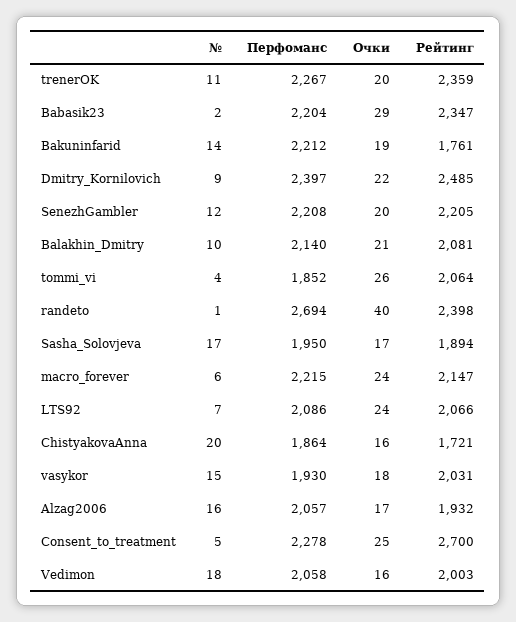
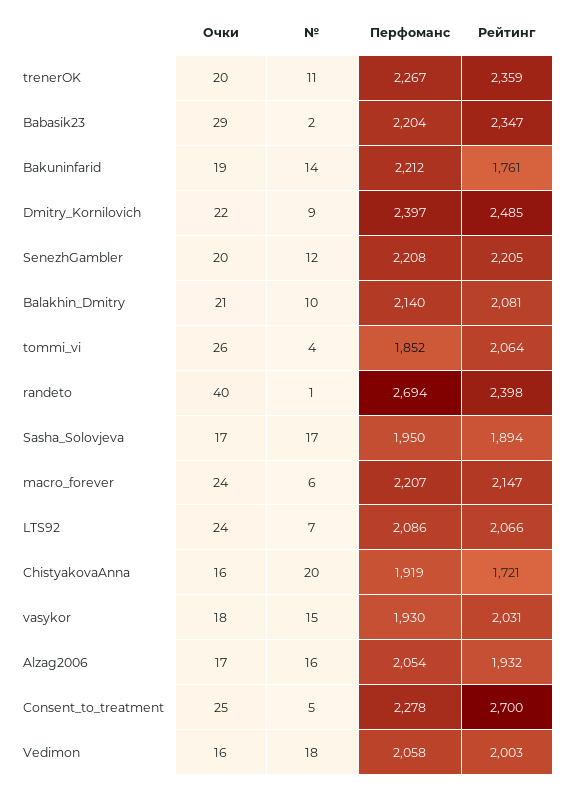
Перфоманс, macro_forever: 2215 -> 2207
Перфоманс, ChistyakovaAnna: 1864 -> 1919
Перфоманс, Alzag2006: 2057 -> 2054

